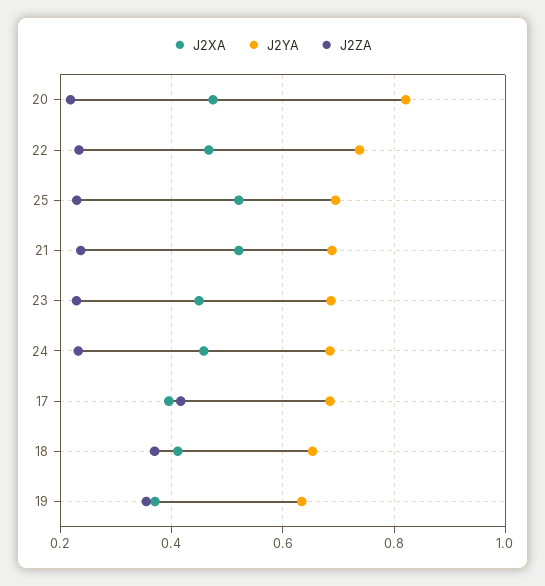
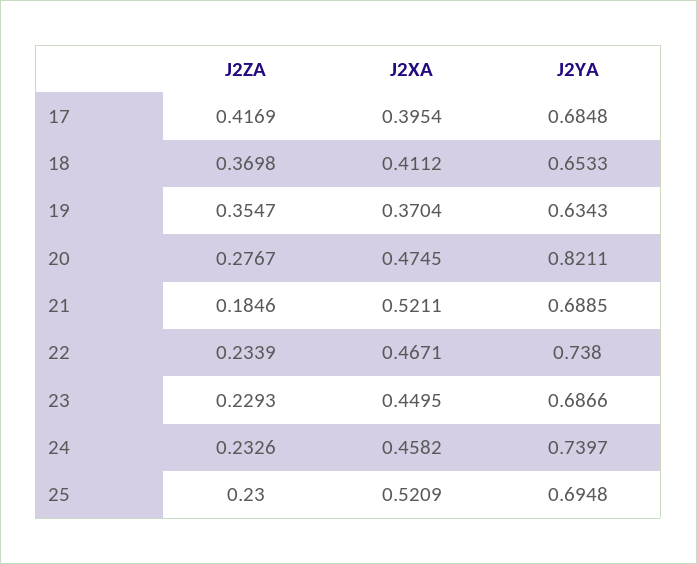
J2ZA, 20: 0.22 -> 0.2767
J2ZA, 21: 0.24 -> 0.1846
J2YA, 24: 0.68 -> 0.7397

